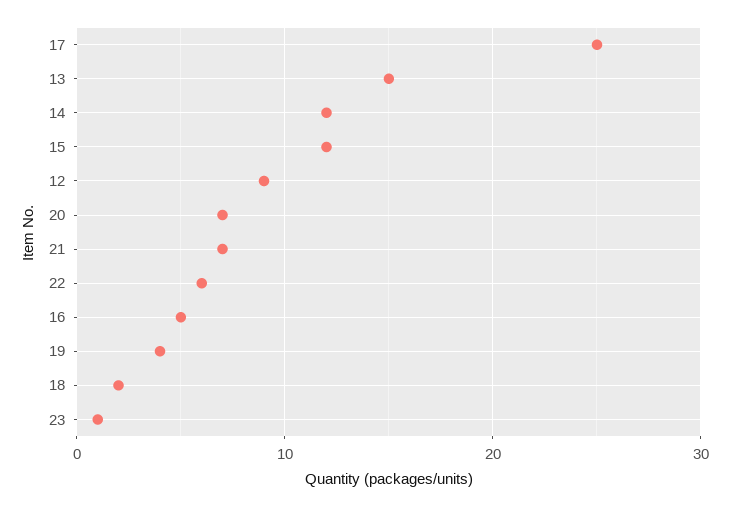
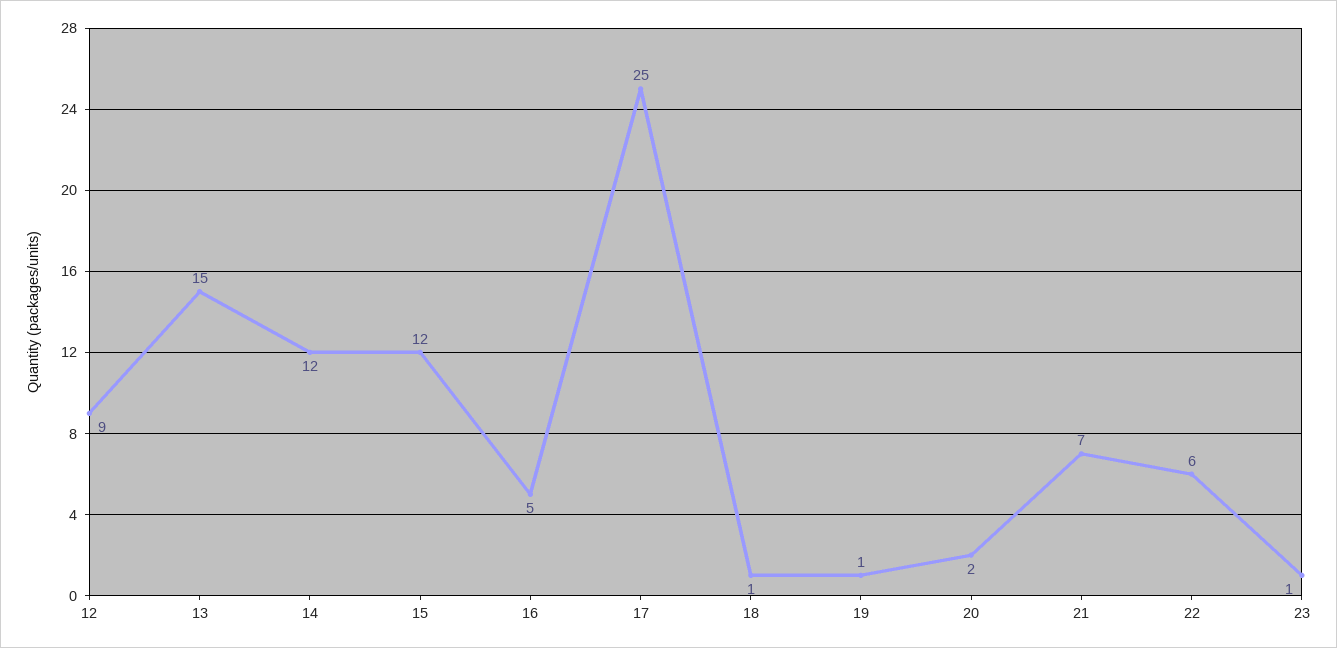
20: 7 -> 2
19: 4 -> 1
18: 2 -> 1

